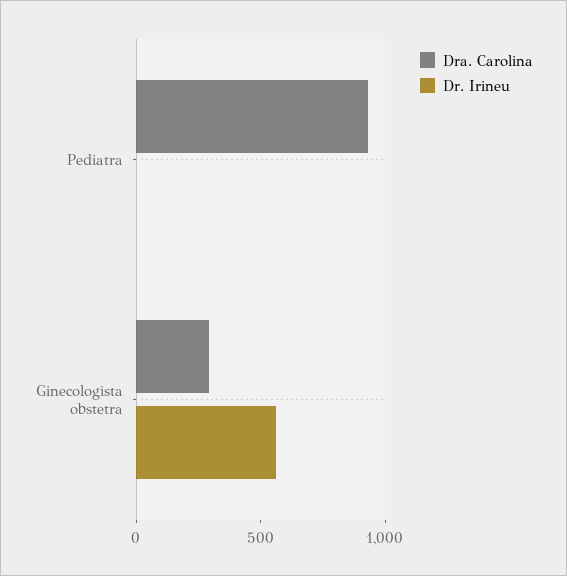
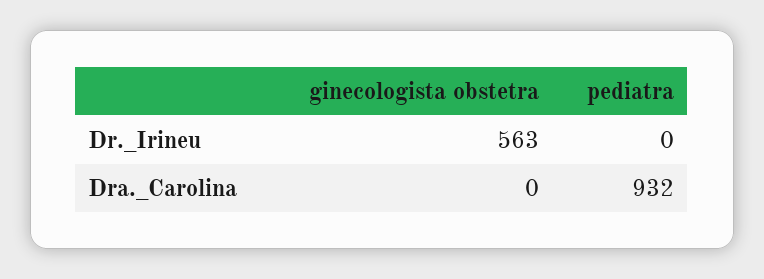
Dra. Carolina, Ginecologista obstetra: 300 -> 0

